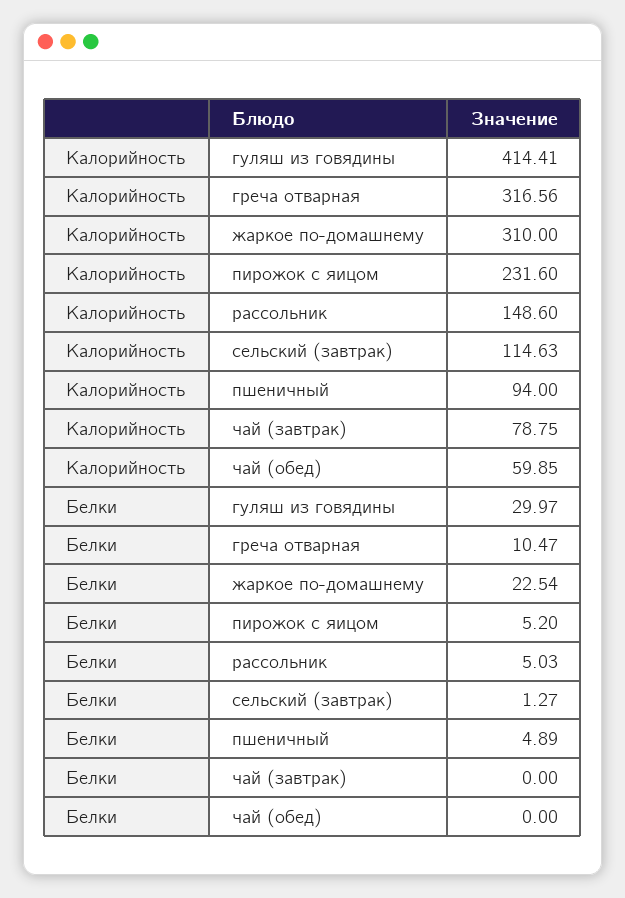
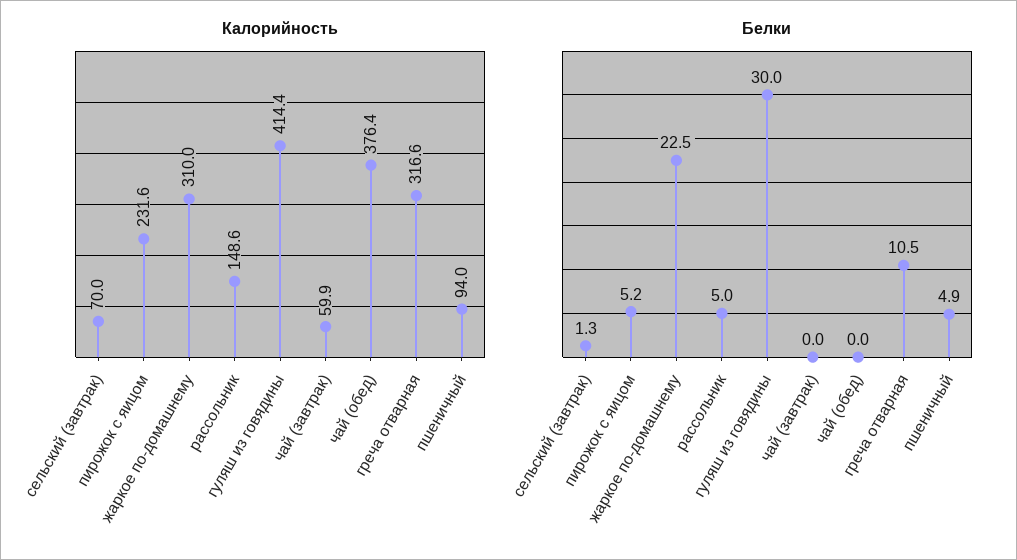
Калорийность, сельский (завтрак): 114.63 -> 70
Калорийность, чай (завтрак): 78.75 -> 59.9
Калорийность, чай (обед): 59.85 -> 376.4

